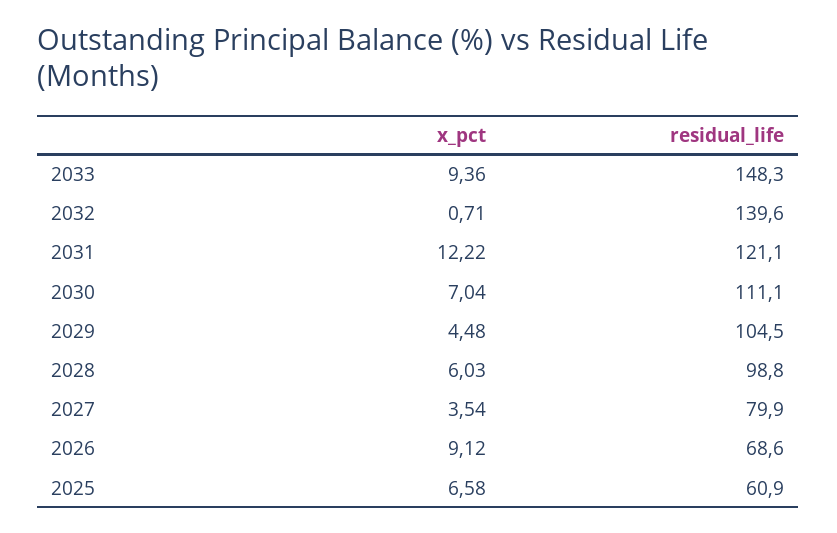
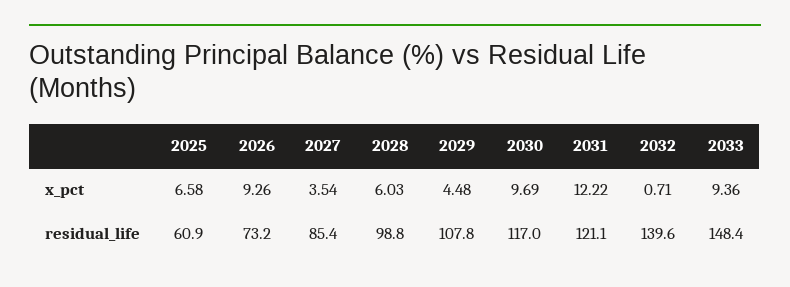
residual_life, 2033: 148.3 -> 148.4
x_pct, 2030: 7.04 -> 9.69
residual_life, 2030: 111.1 -> 117
residual_life, 2029: 104.5 -> 107.8
residual_life, 2027: 79.9 -> 85.4
x_pct, 2026: 9.12 -> 9.26
residual_life, 2026: 68.6 -> 73.2

